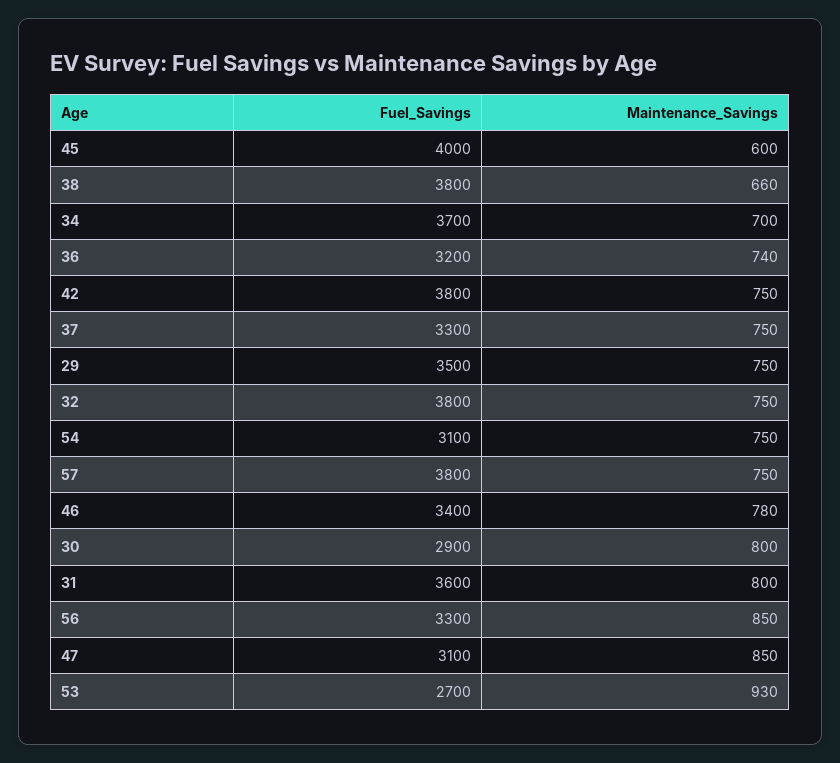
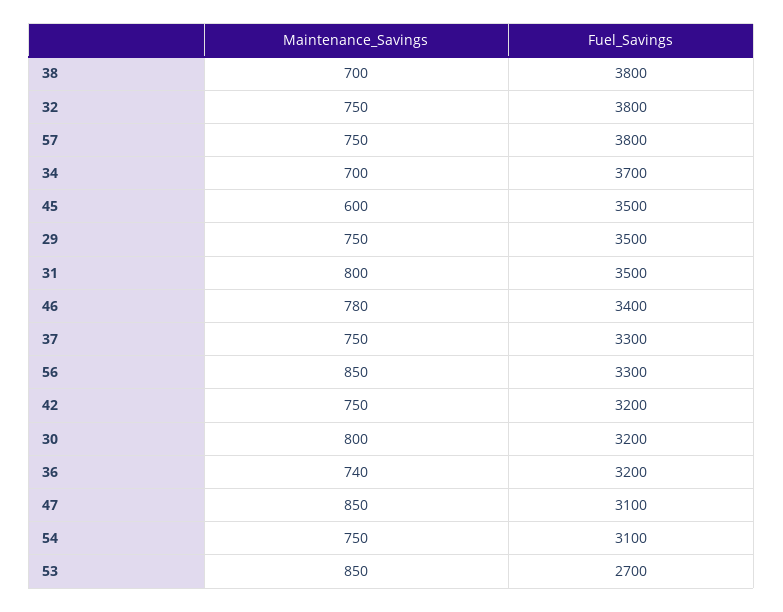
Fuel_Savings, 45: 4000 -> 3500
Maintenance_Savings, 38: 660 -> 700
Fuel_Savings, 42: 3800 -> 3200
Fuel_Savings, 30: 2900 -> 3200
Fuel_Savings, 31: 3600 -> 3500
Maintenance_Savings, 53: 930 -> 850

